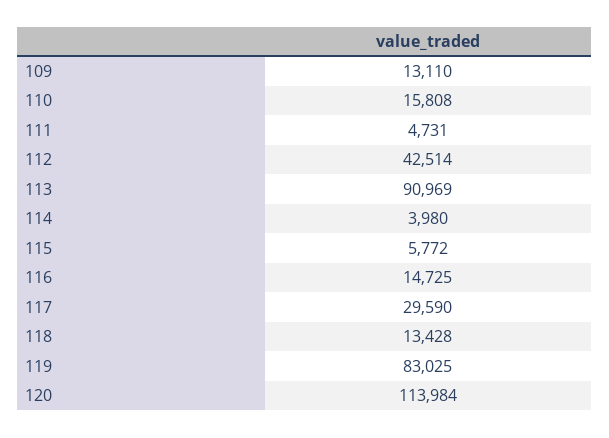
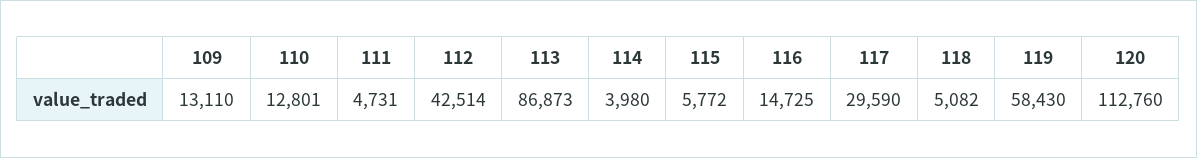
110: 15808 -> 12801
113: 90969 -> 86873
118: 13428 -> 5082
119: 83025 -> 58430
120: 113984 -> 112760

